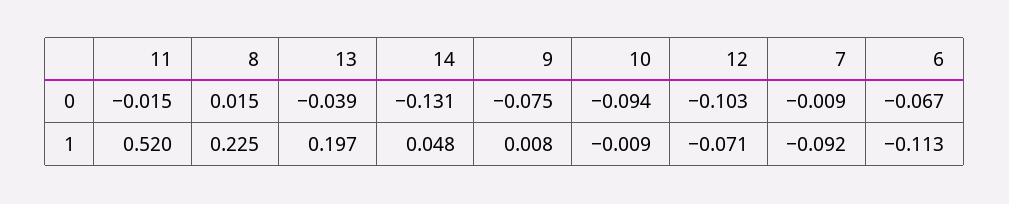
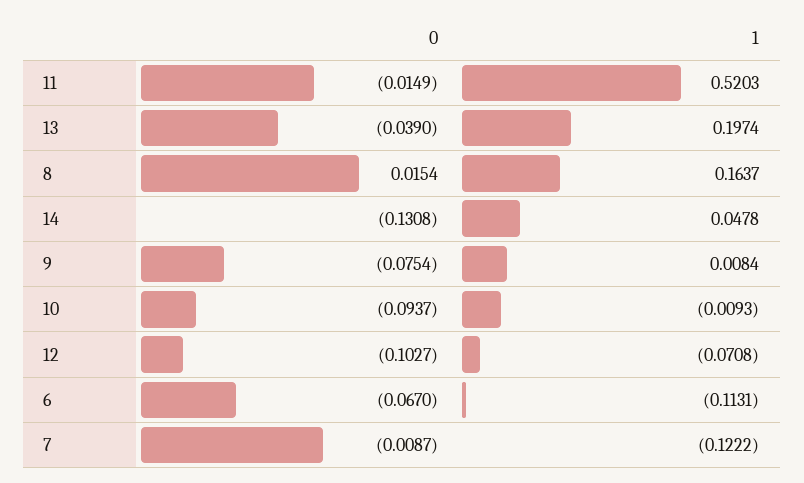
8, 1: 0.225 -> 0.1637
7, 1: -0.092 -> -0.1222

